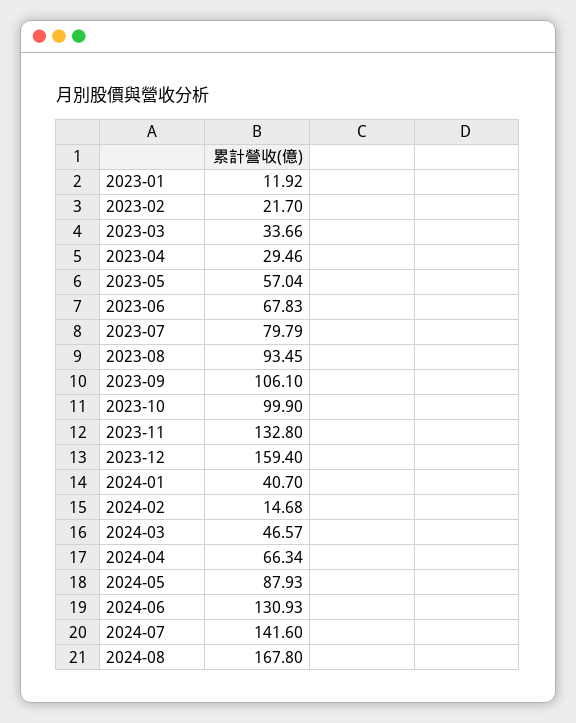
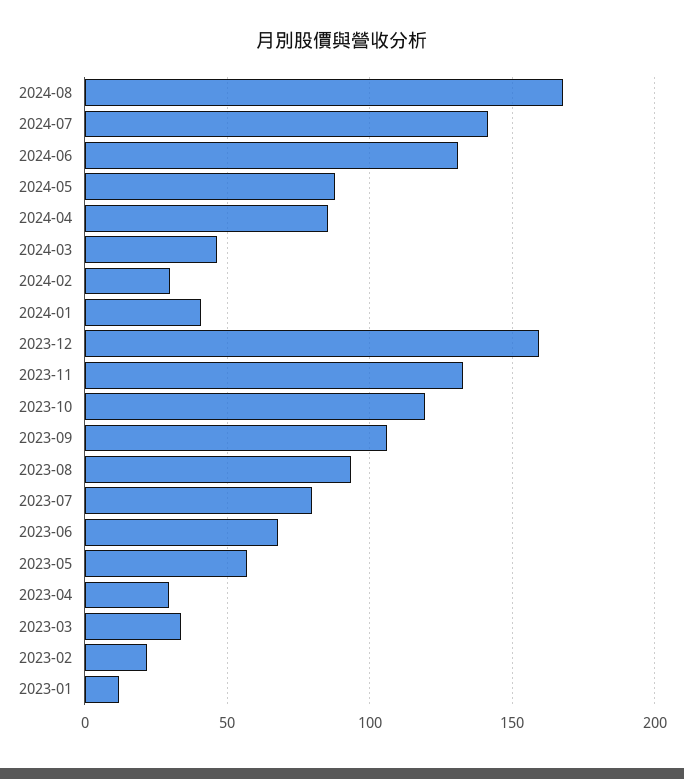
2023-10: 99.9 -> 120
2024-02: 14.68 -> 30
2024-04: 66.34 -> 85

